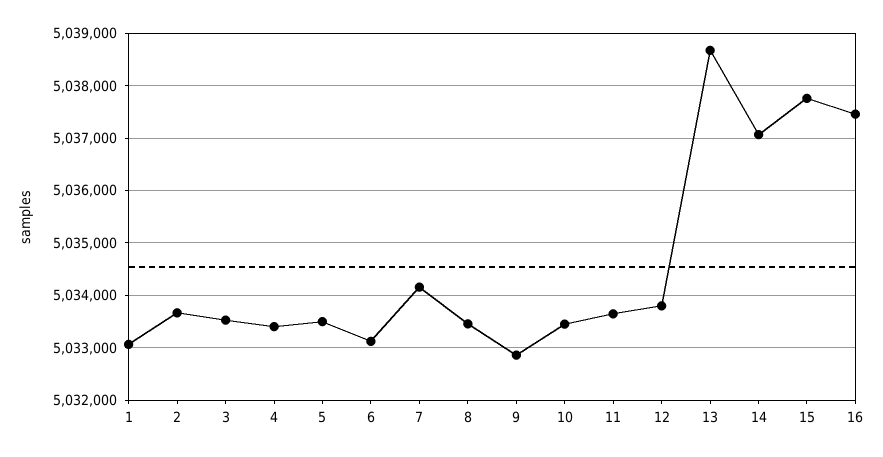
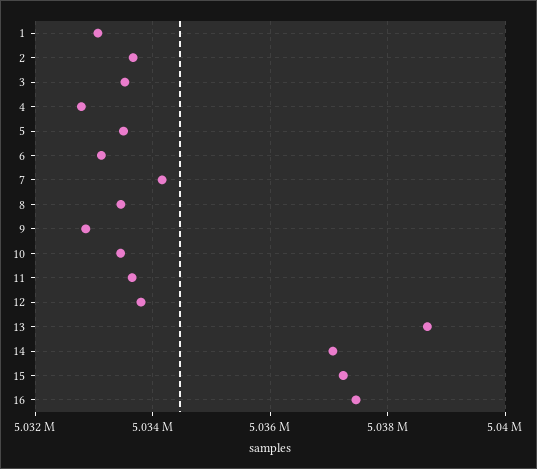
4: 5033400 -> 5032800
15: 5037800 -> 5037200

